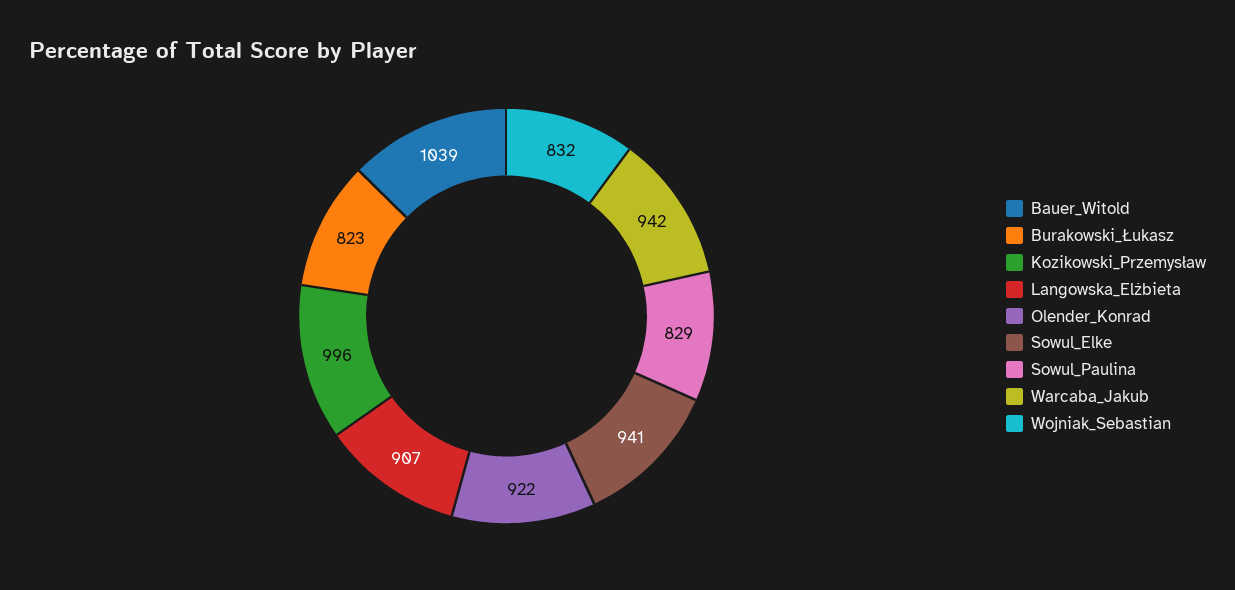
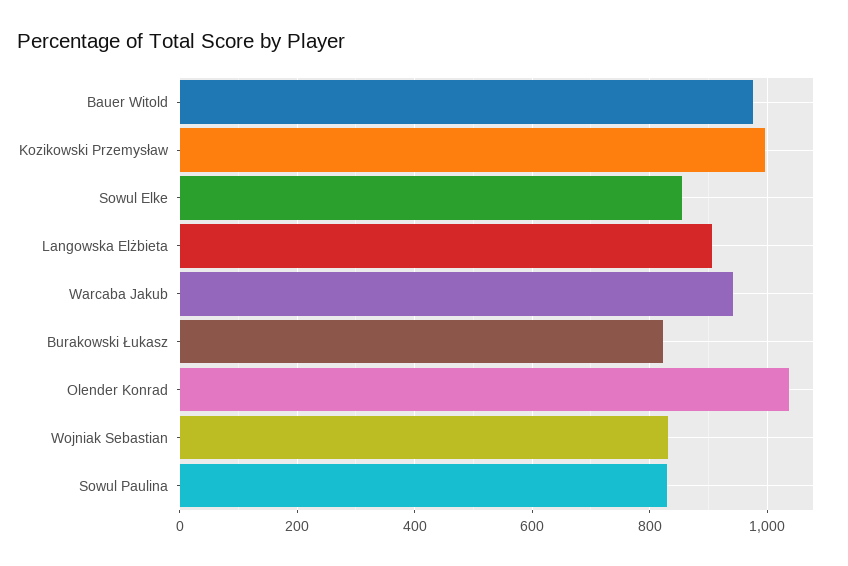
Bauer_Witold: 1039 -> 980
Olender_Konrad: 922 -> 1040
Sowul_Elke: 941 -> 860

